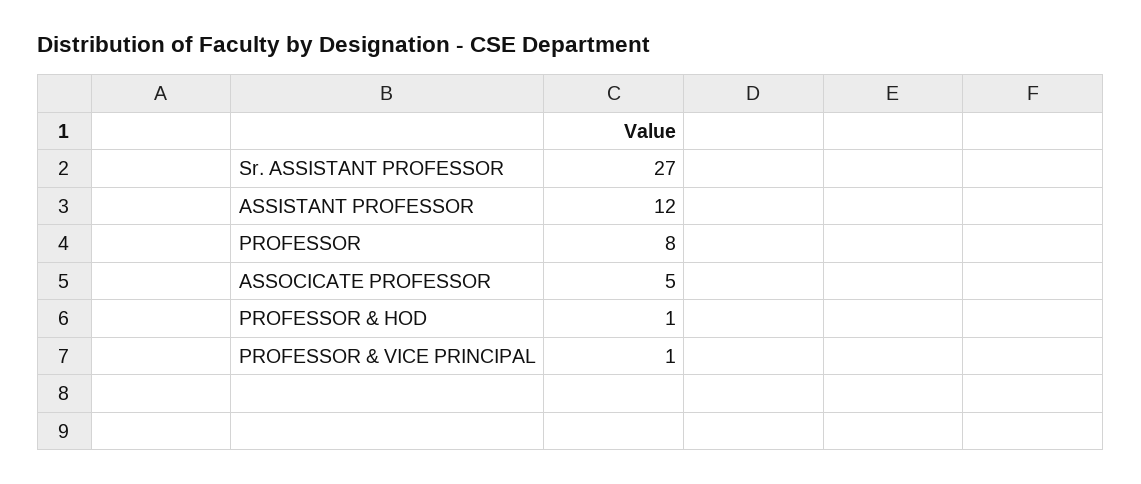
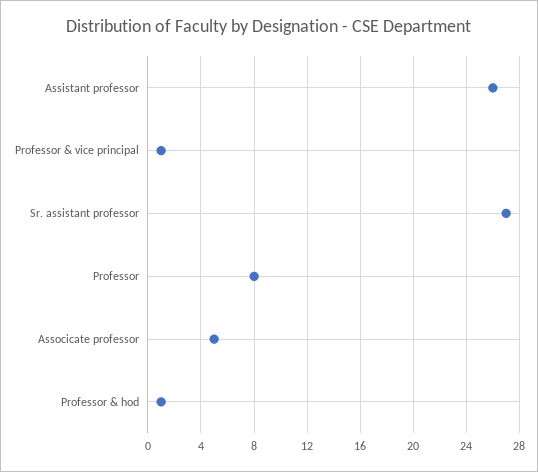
ASSISTANT PROFESSOR: 12 -> 26

